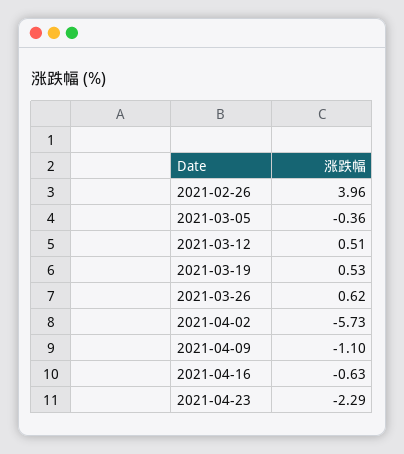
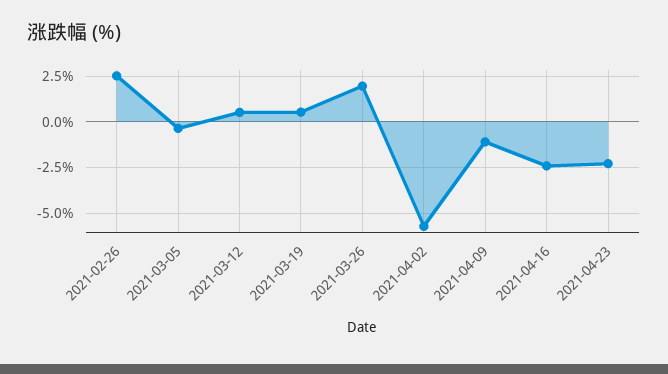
2021-02-26: 3.96 -> 2.5
2021-03-26: 0.62 -> 2
2021-04-16: -0.63 -> -2.5

